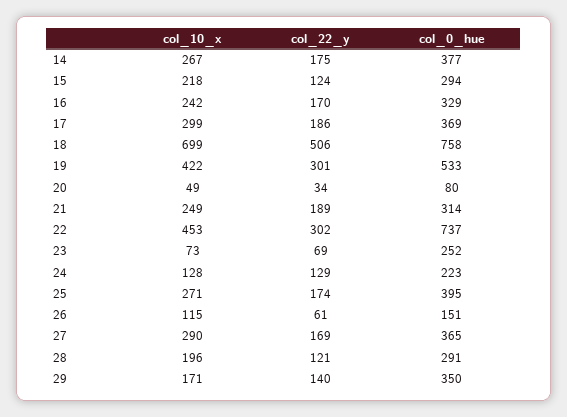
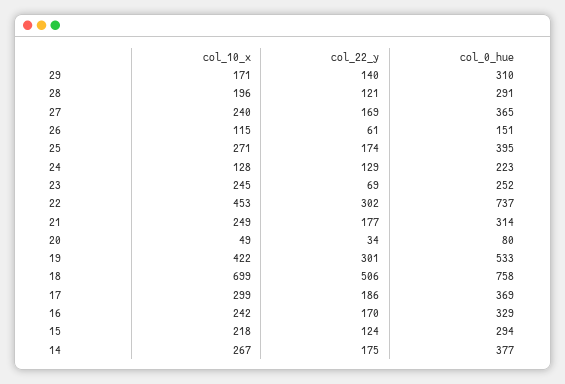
col_22_y, 21: 189 -> 177
col_10_x, 23: 73 -> 245
col_10_x, 27: 290 -> 240
col_0_hue, 29: 350 -> 310

